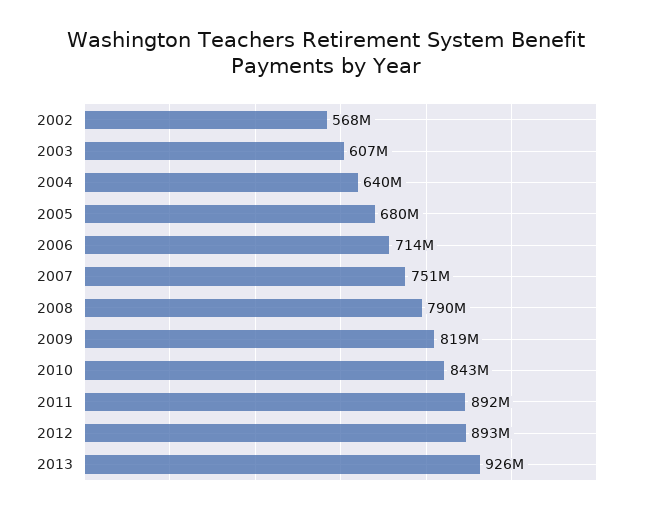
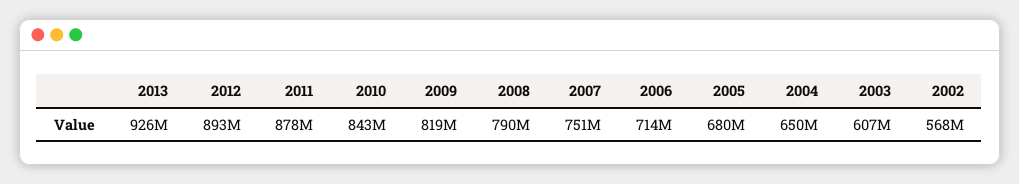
2004: 640000000 -> 650000000
2011: 892000000 -> 878000000

